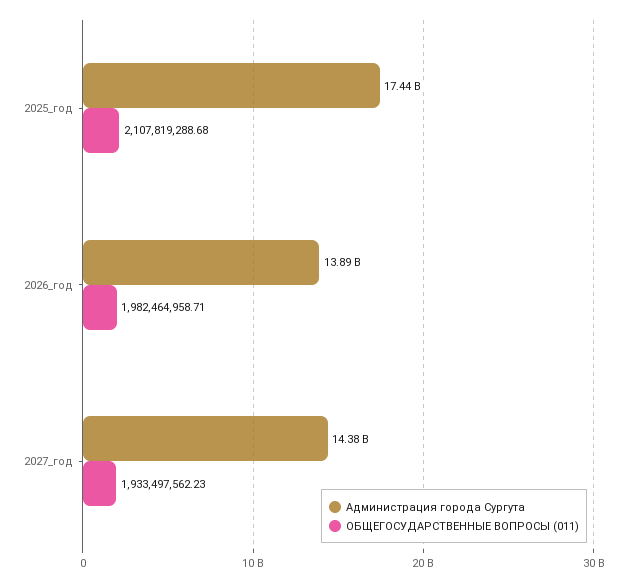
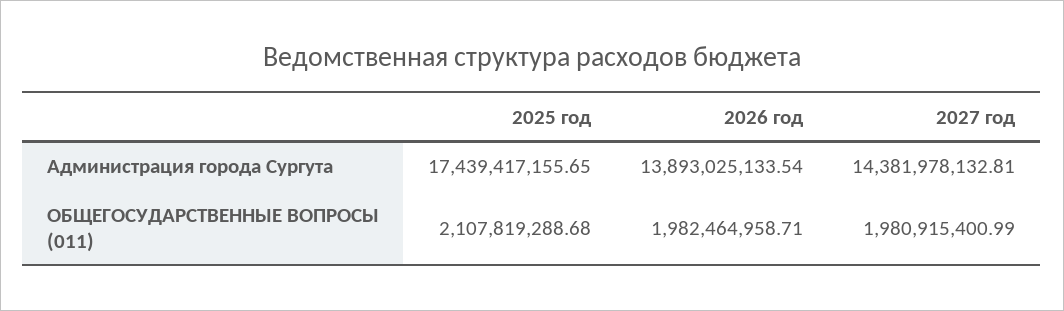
ОБЩЕГОСУДАРСТВЕННЫЕ ВОПРОСЫ (011), 2027_год: 1933497562.23 -> 1980915400.99

